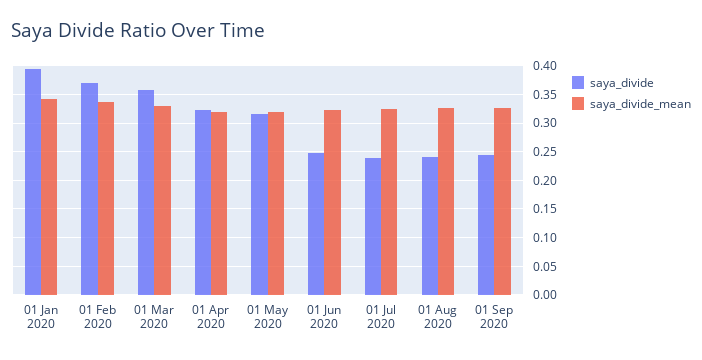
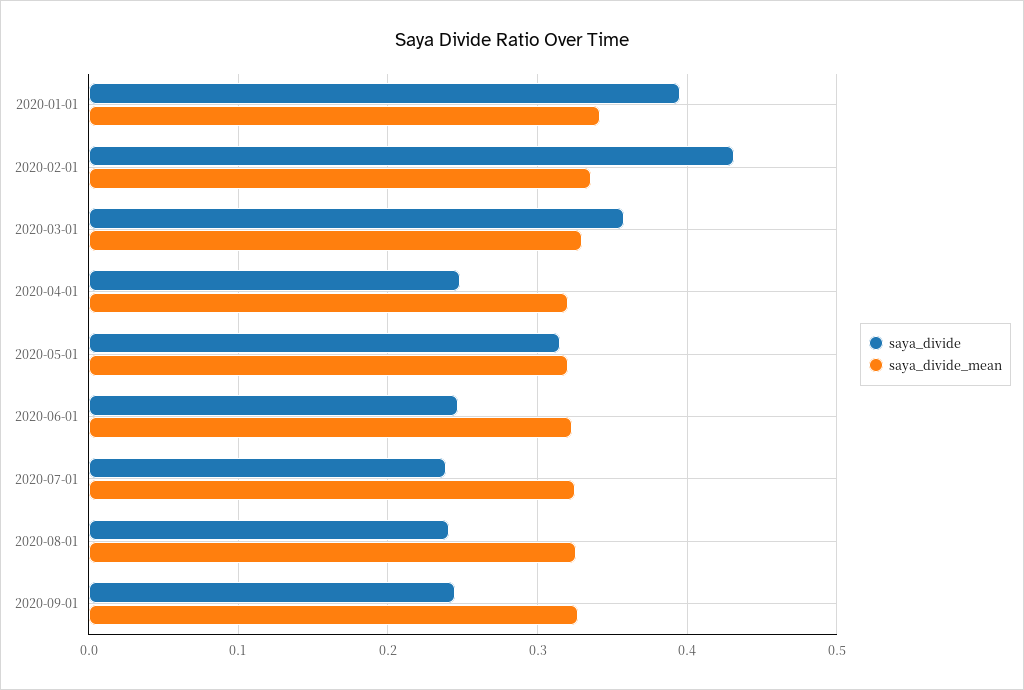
saya_divide, 01 Feb 2020: 0.375 -> 0.43
saya_divide, 01 Apr 2020: 0.325 -> 0.25

